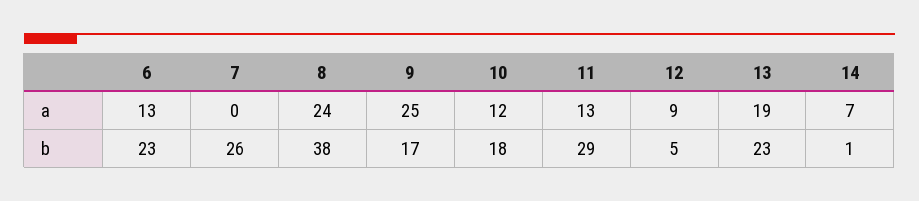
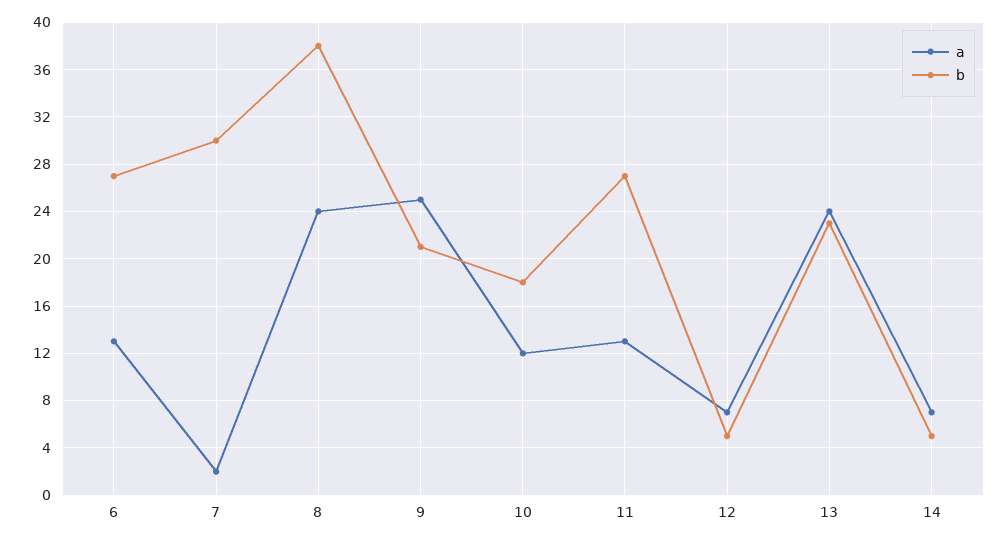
a, 7: 0 -> 2
a, 12: 9 -> 7
a, 13: 19 -> 24
b, 6: 23 -> 27
b, 7: 26 -> 30
b, 9: 17 -> 21
b, 11: 29 -> 27
b, 14: 1 -> 5

